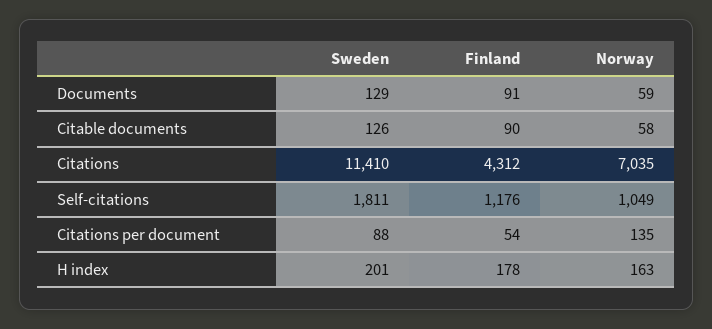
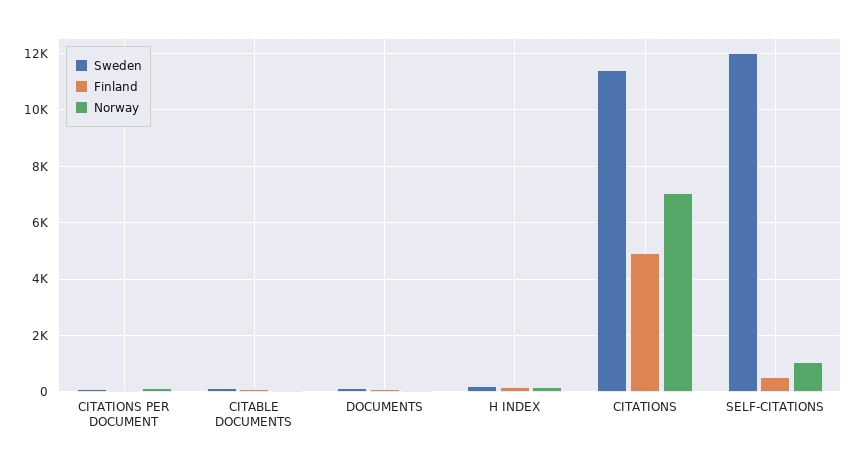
Finland, Citations: 4312 -> 5000
Sweden, Self-citations: 1811 -> 12000
Finland, Self-citations: 1176 -> 500

